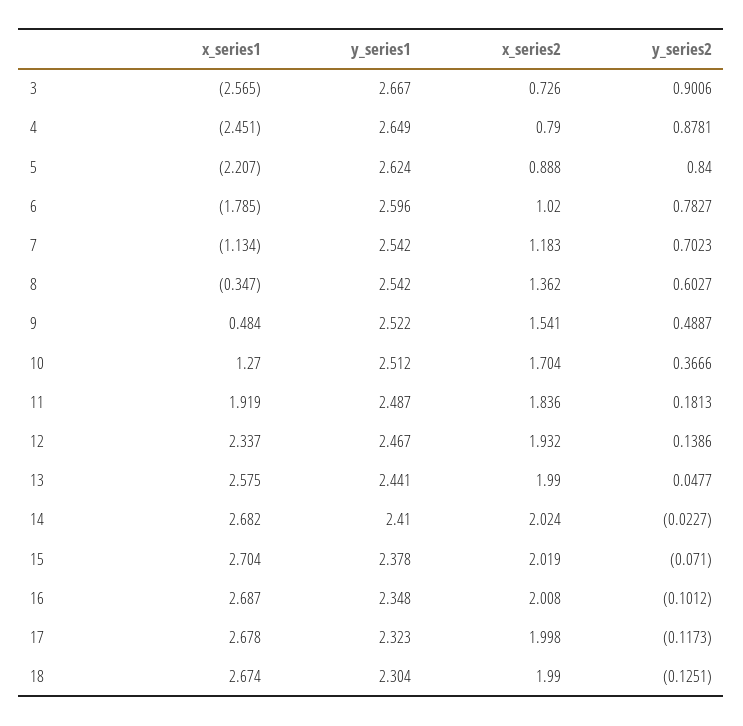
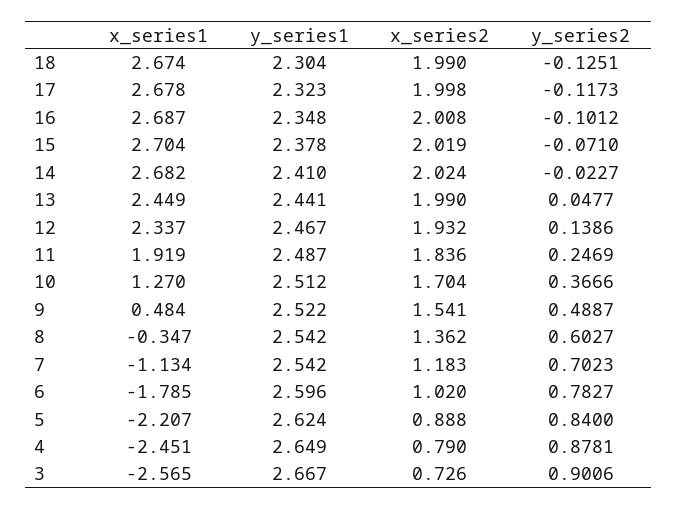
y_series2, 11: 0.1813 -> 0.2469
x_series1, 13: 2.575 -> 2.449

